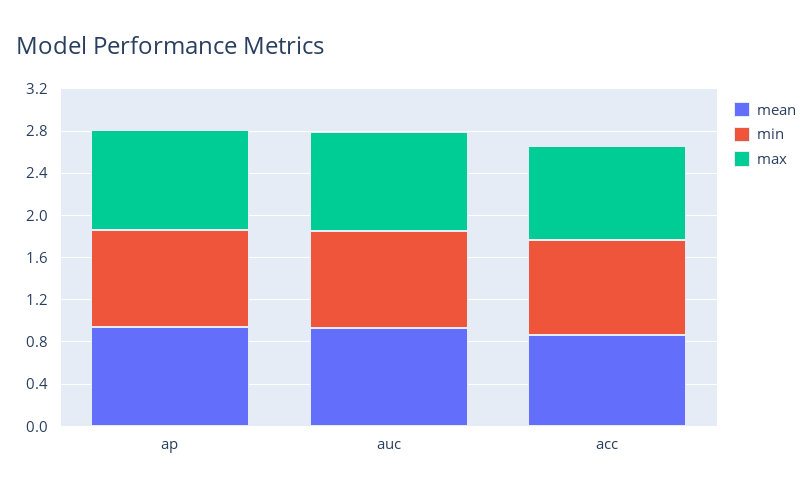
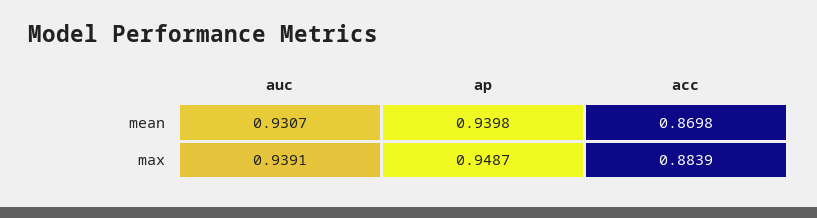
min, ap: 0.9 -> none
min, auc: 0.9 -> none
min, acc: 0.9 -> none

